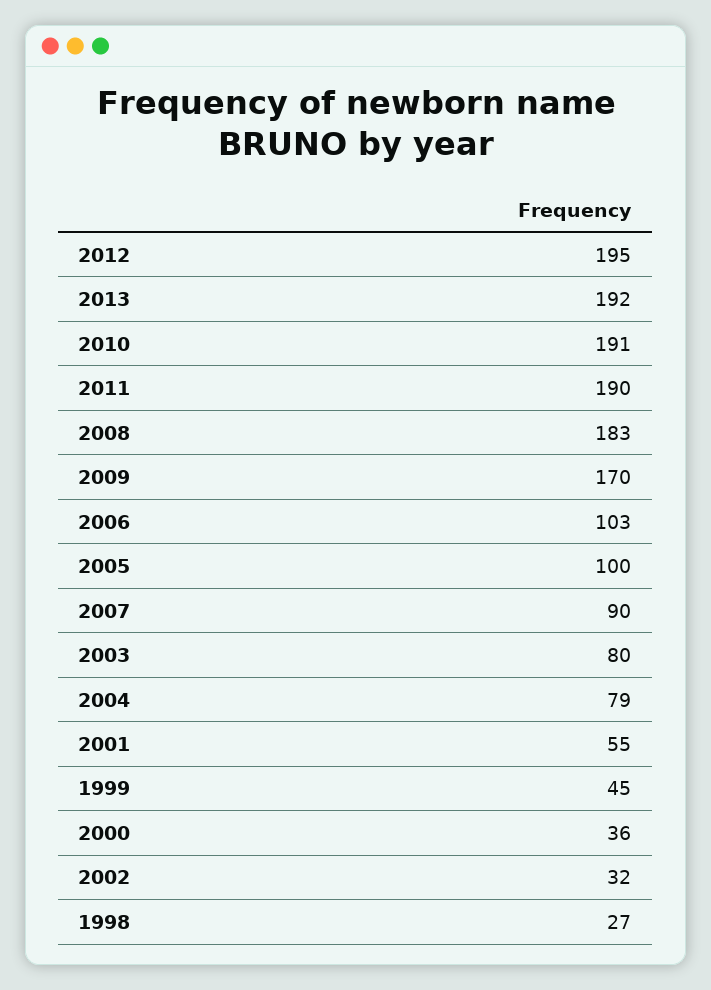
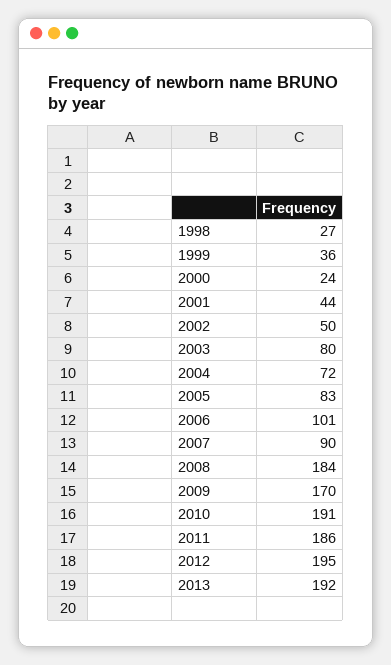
2011: 190 -> 186
2008: 183 -> 184
2006: 103 -> 101
2005: 100 -> 83
2004: 79 -> 72
2001: 55 -> 44
1999: 45 -> 36
2000: 36 -> 24
2002: 32 -> 50

